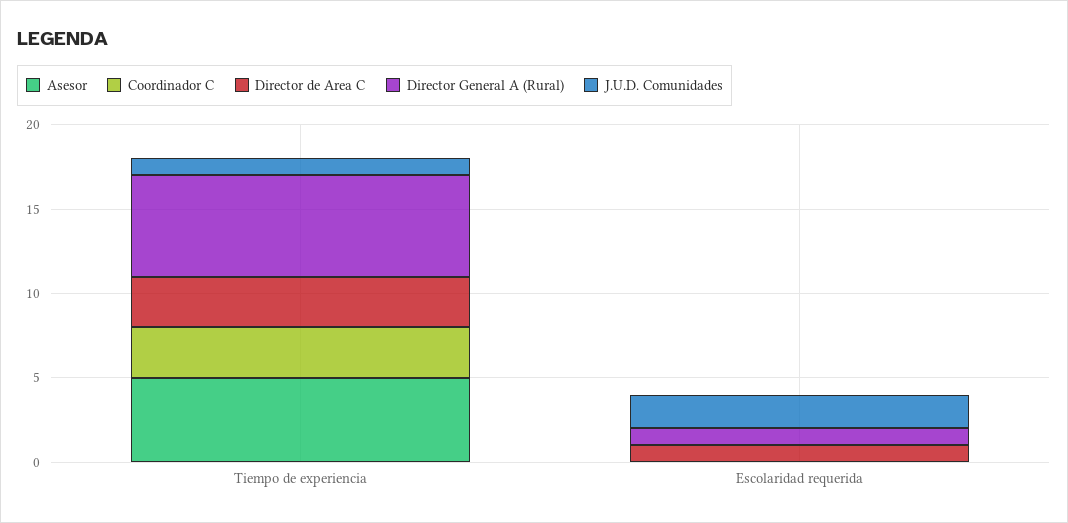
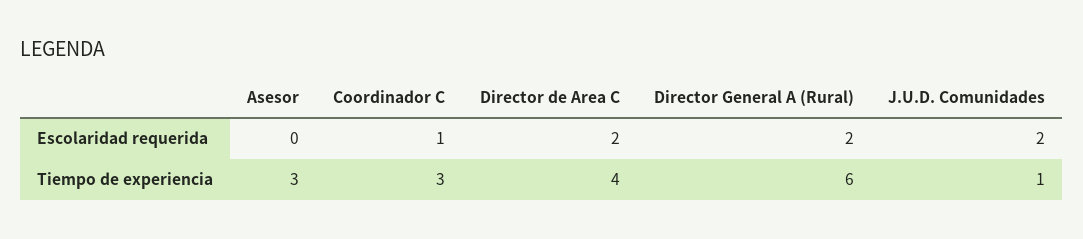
Asesor, Tiempo de experiencia: 5 -> 3
Director de Area C, Tiempo de experiencia: 3 -> 4
Coordinador C, Escolaridad requerida: 0 -> 1
Director de Area C, Escolaridad requerida: 1 -> 2
Director General A (Rural), Escolaridad requerida: 1 -> 2

